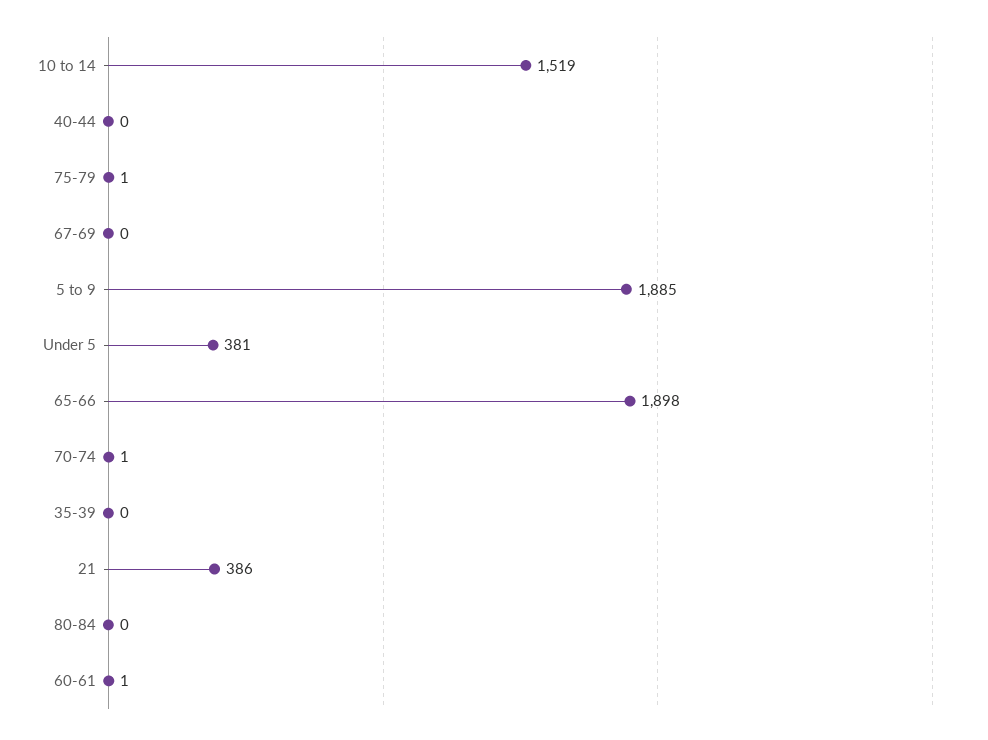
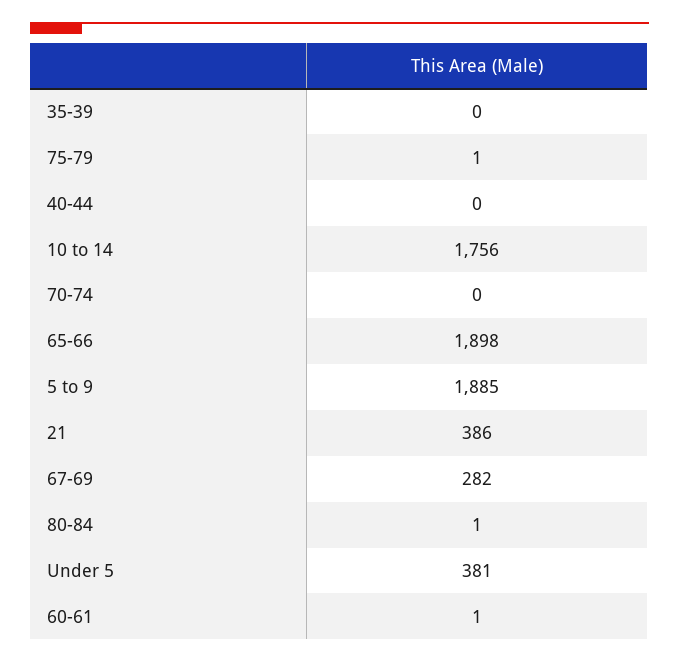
10 to 14: 1519 -> 1756
67-69: 0 -> 282
70-74: 1 -> 0
80-84: 0 -> 1

